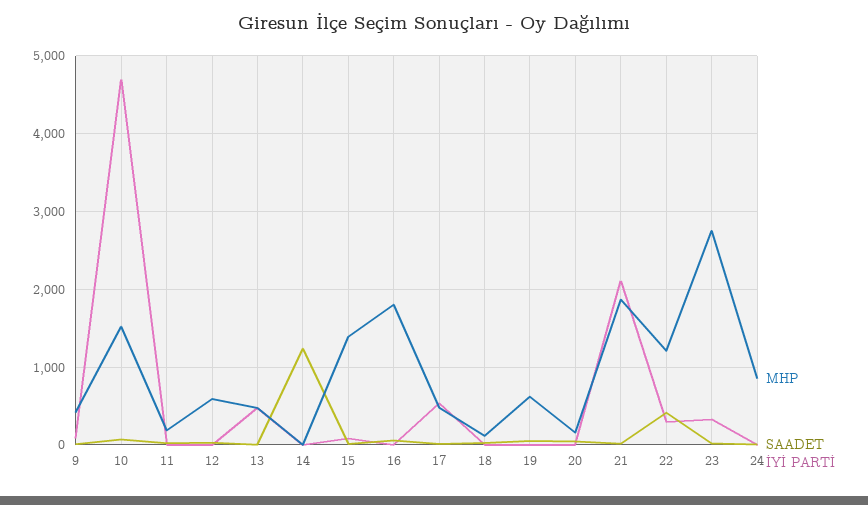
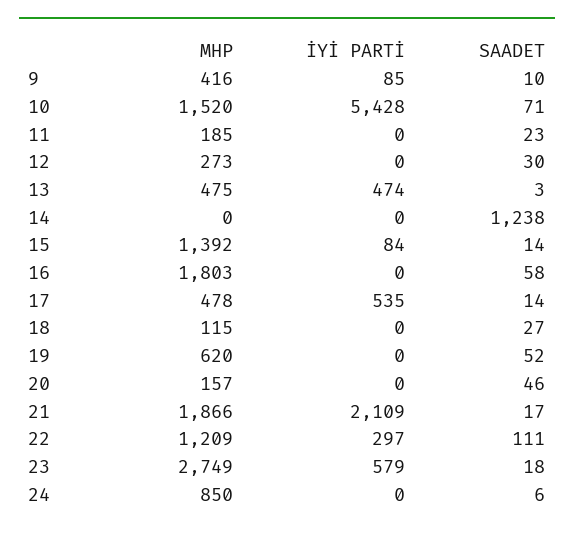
İYİ PARTİ, 10: 4700 -> 5428
MHP, 12: 600 -> 273
SAADET, 22: 400 -> 111
İYİ PARTİ, 23: 300 -> 579

